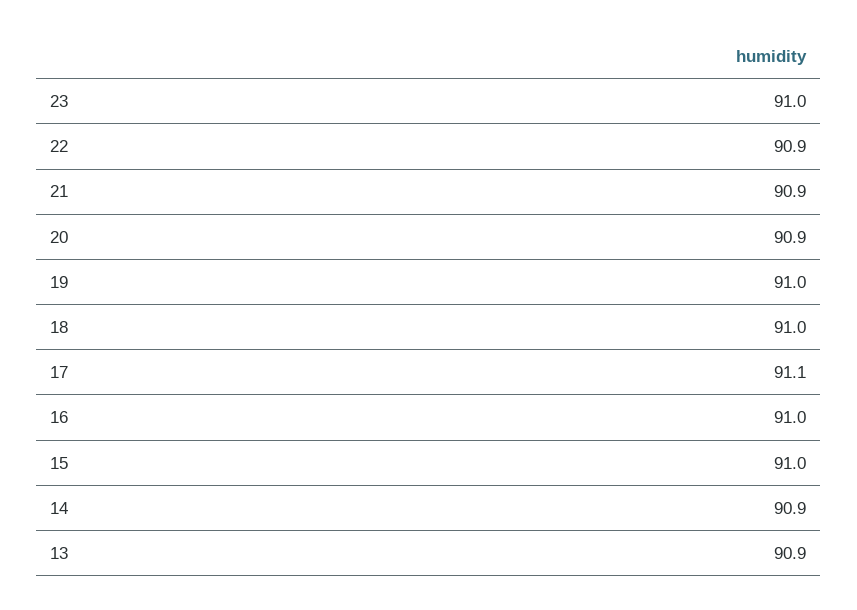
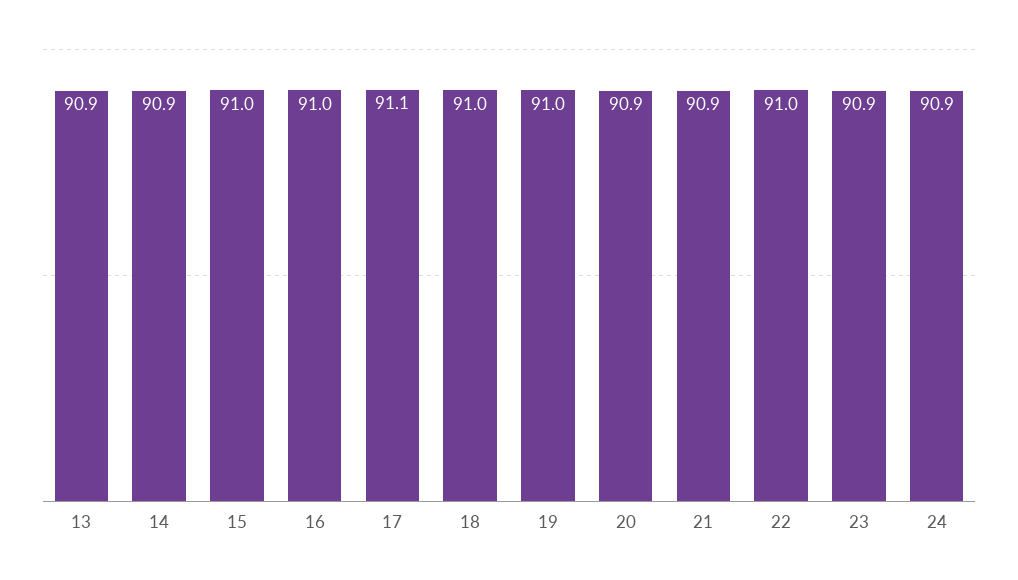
23: 91 -> 90.9
22: 90.9 -> 91
24: none -> 90.9

